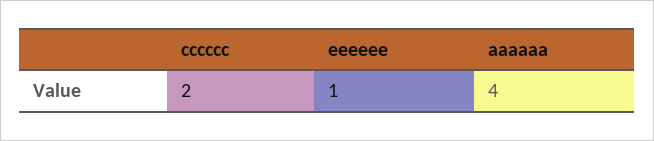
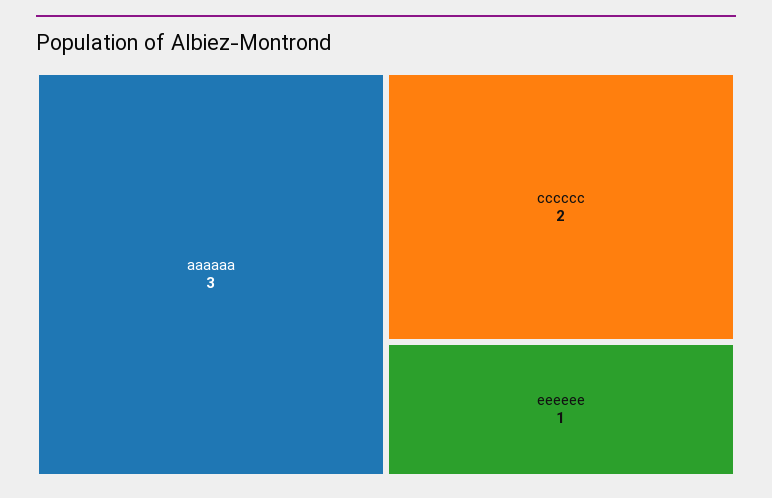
aaaaaa: 4 -> 3

